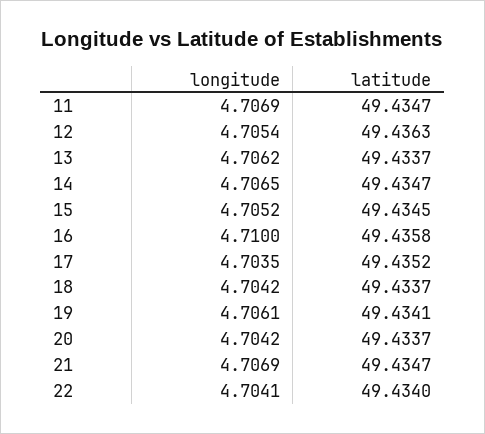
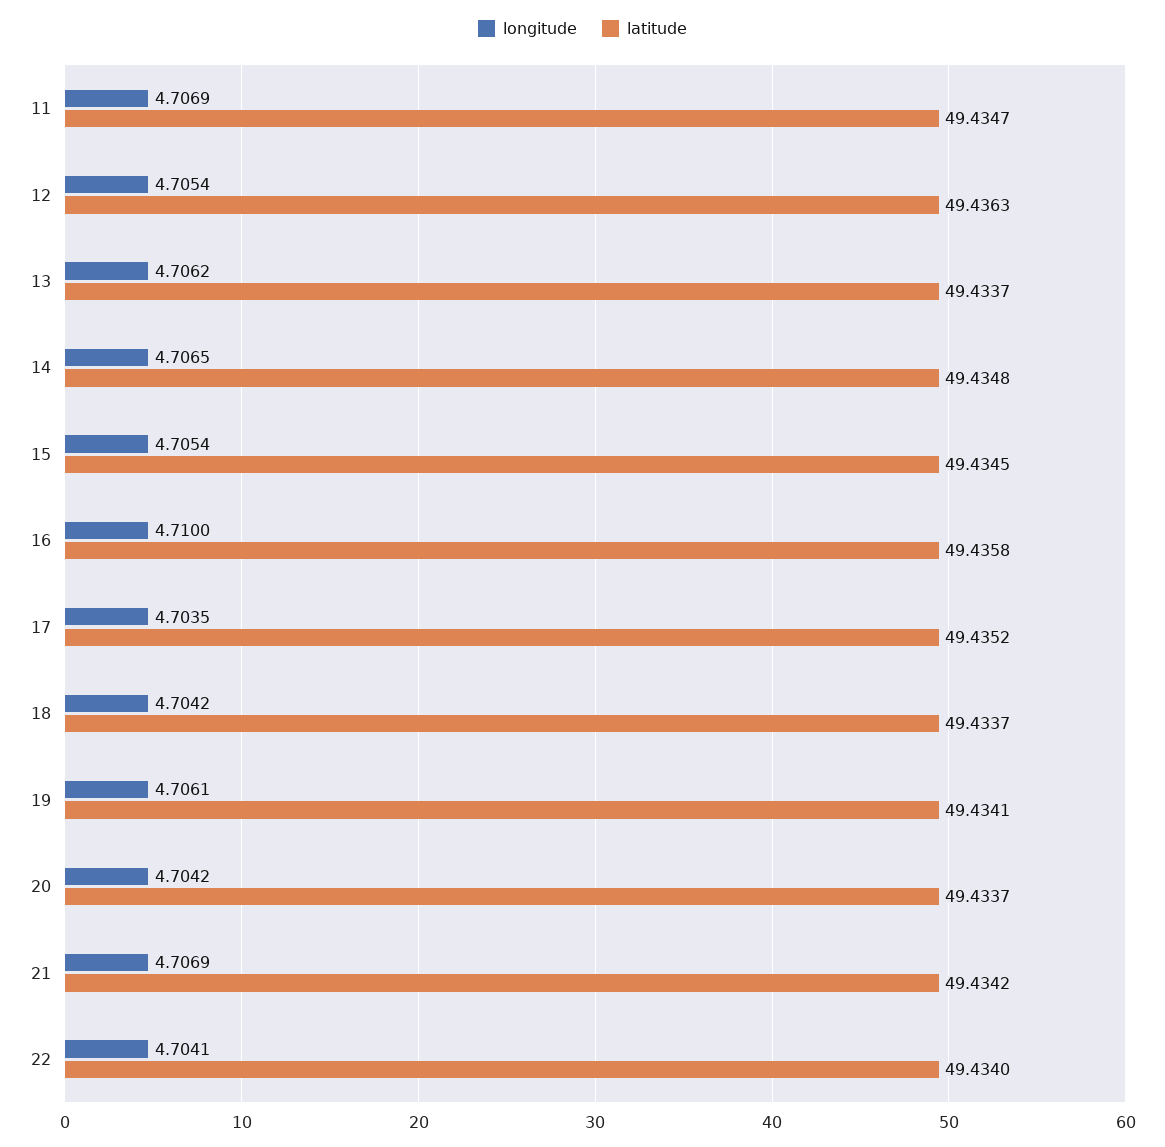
latitude, 14: 49.4347 -> 49.4348
longitude, 15: 4.7052 -> 4.7054
latitude, 21: 49.4347 -> 49.4342

